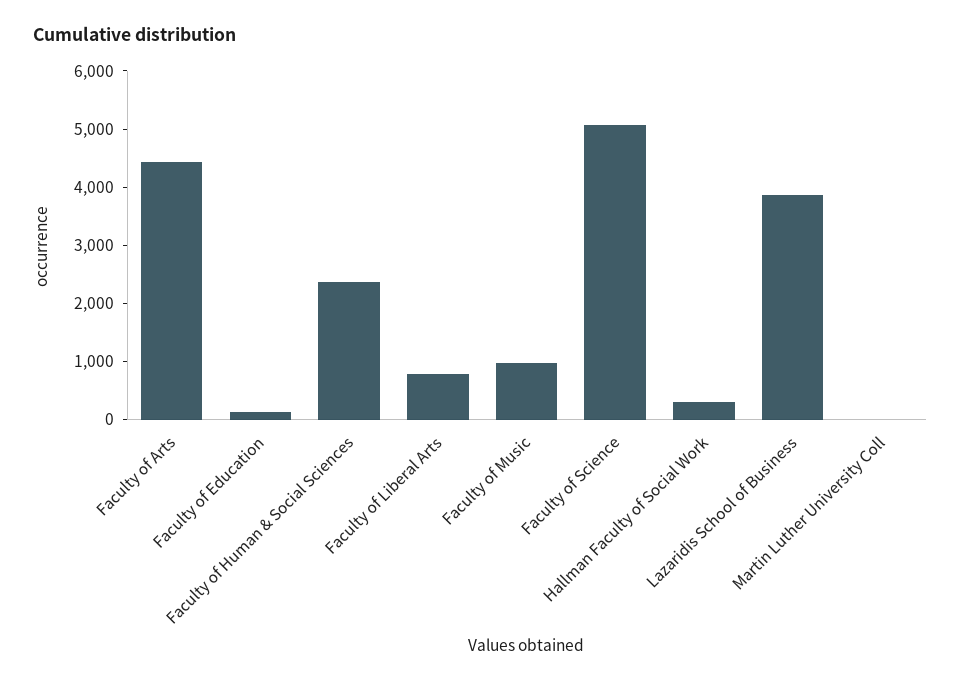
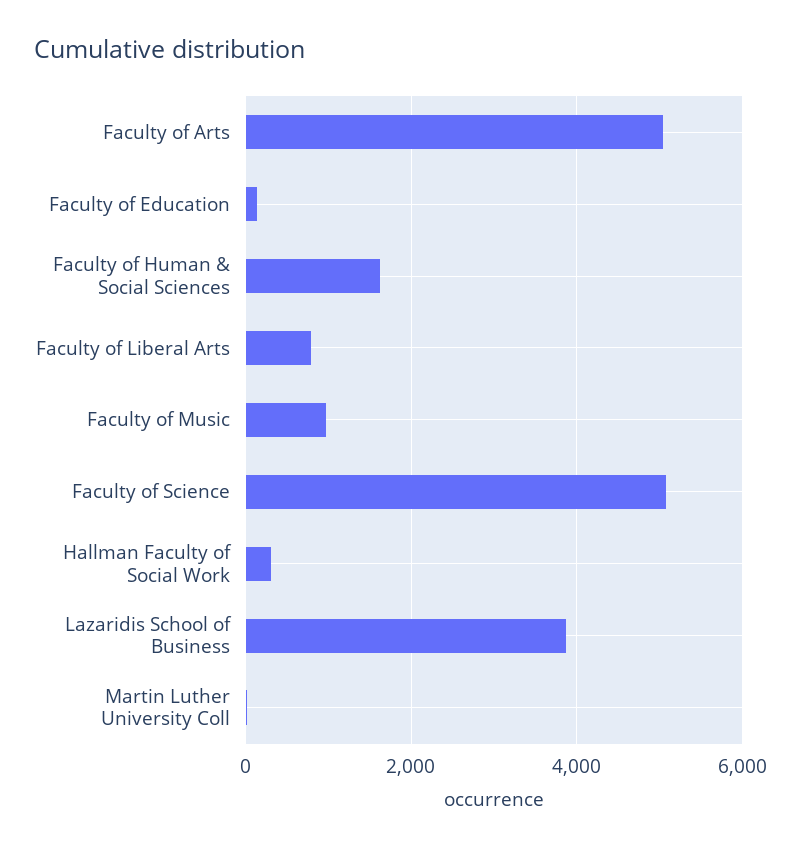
Faculty of Arts: 4400 -> 5000
Faculty of Human & Social Sciences: 2400 -> 1600

